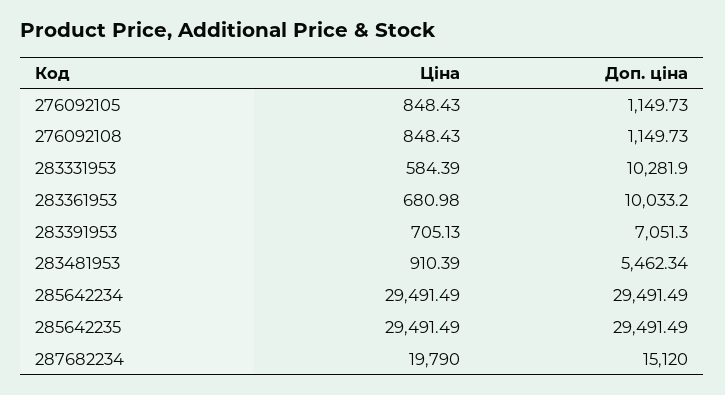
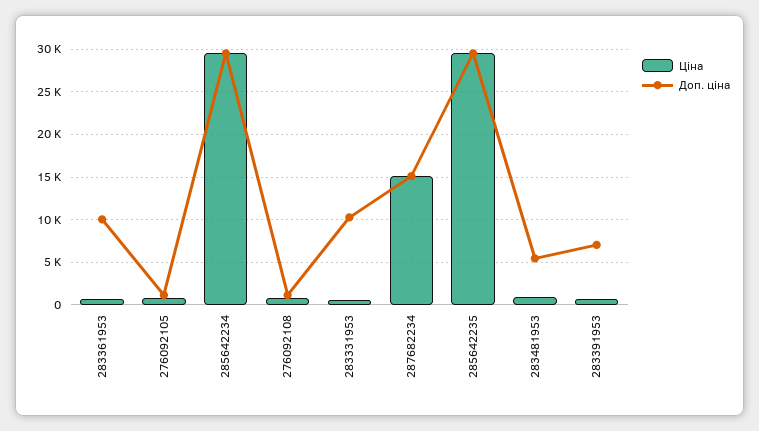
Ціна, 287682234: 19790 -> 15000

